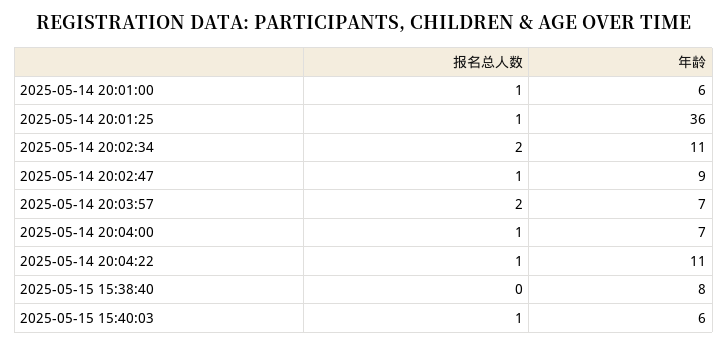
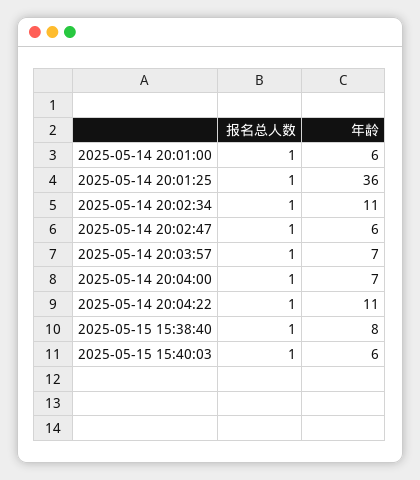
报名总人数, 2025-05-14 20:02:34: 2 -> 1
年龄, 2025-05-14 20:02:47: 9 -> 6
报名总人数, 2025-05-14 20:03:57: 2 -> 1
报名总人数, 2025-05-15 15:38:40: 0 -> 1

